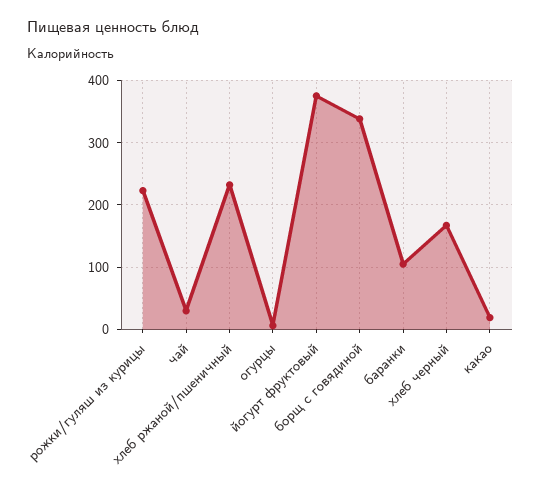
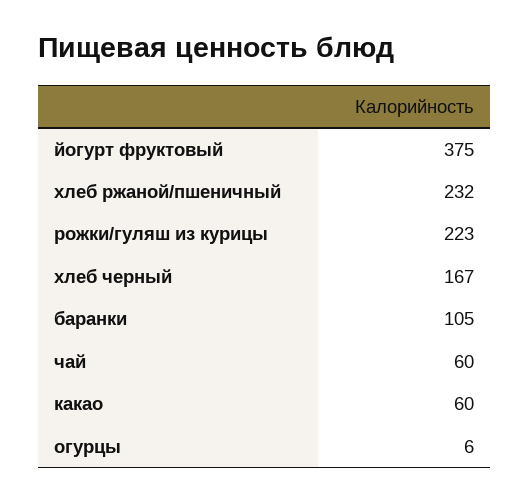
чай: 30 -> 60
борщ с говядиной: 340 -> none
какао: 20 -> 60

